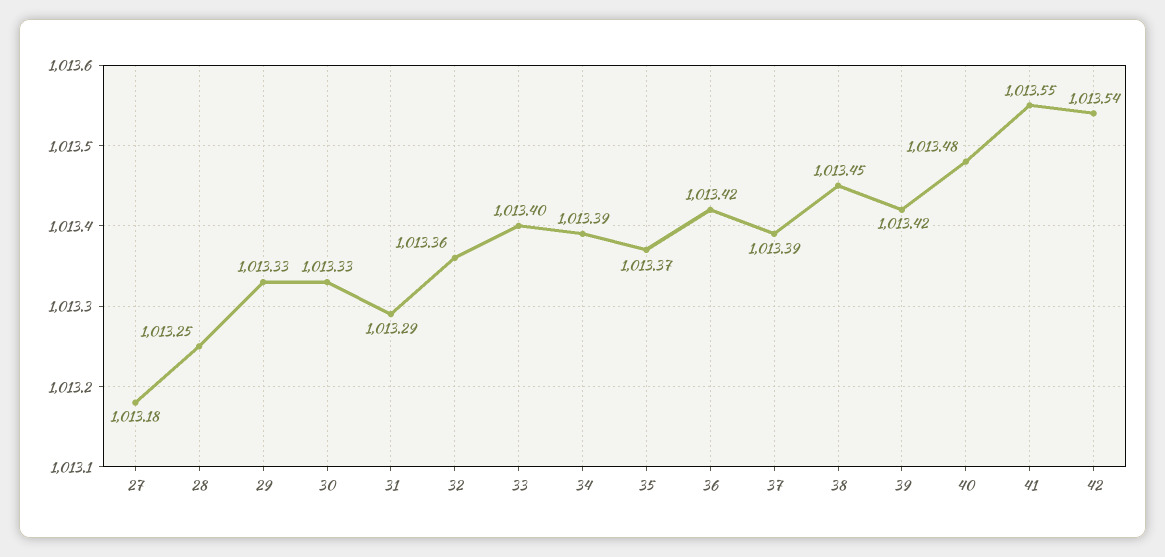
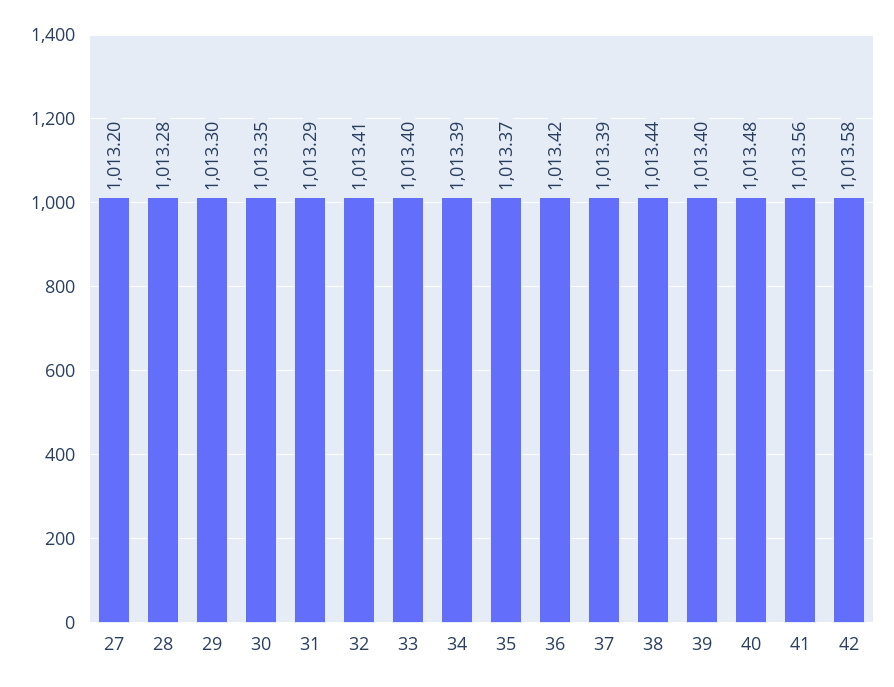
27: 1013.18 -> 1013.2
28: 1013.25 -> 1013.28
29: 1013.33 -> 1013.3
30: 1013.33 -> 1013.35
32: 1013.36 -> 1013.41
38: 1013.45 -> 1013.44
39: 1013.42 -> 1013.4
41: 1013.55 -> 1013.56
42: 1013.54 -> 1013.58

